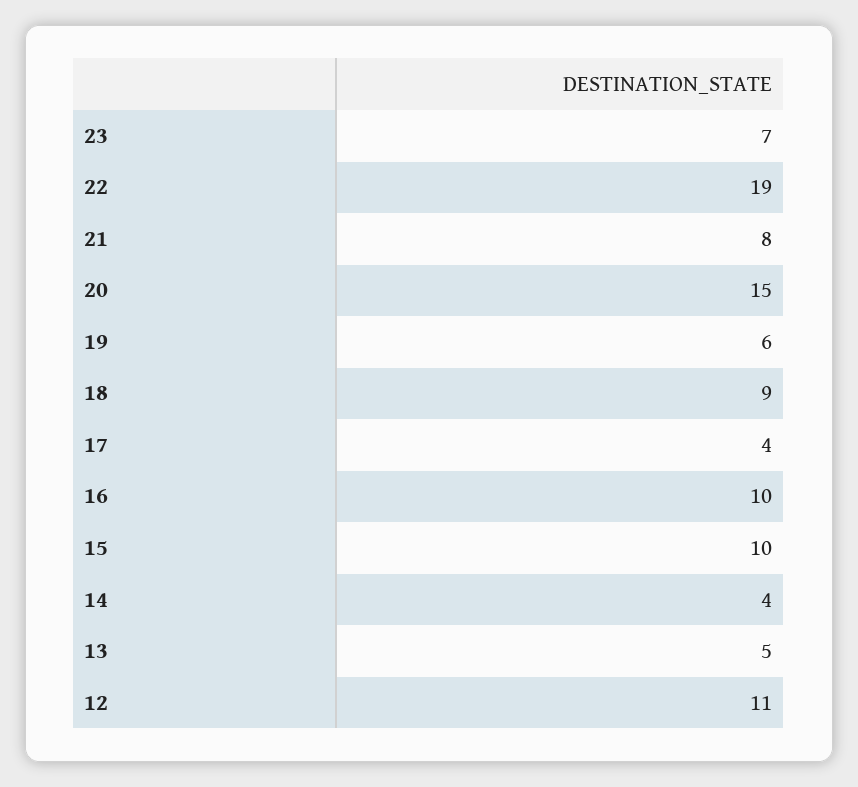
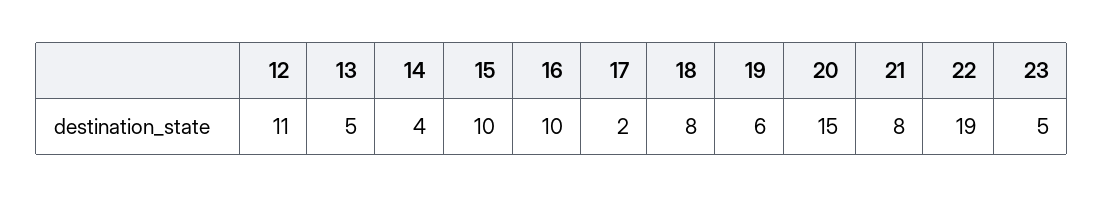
23: 7 -> 5
18: 9 -> 8
17: 4 -> 2

